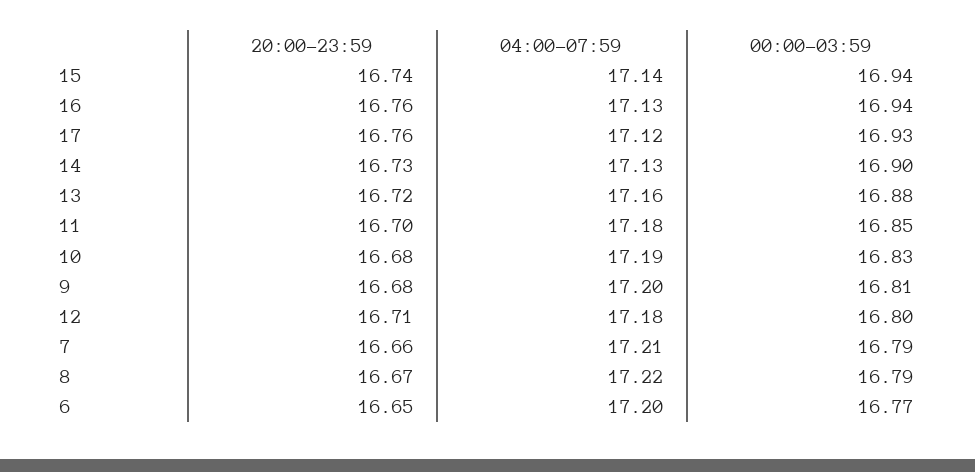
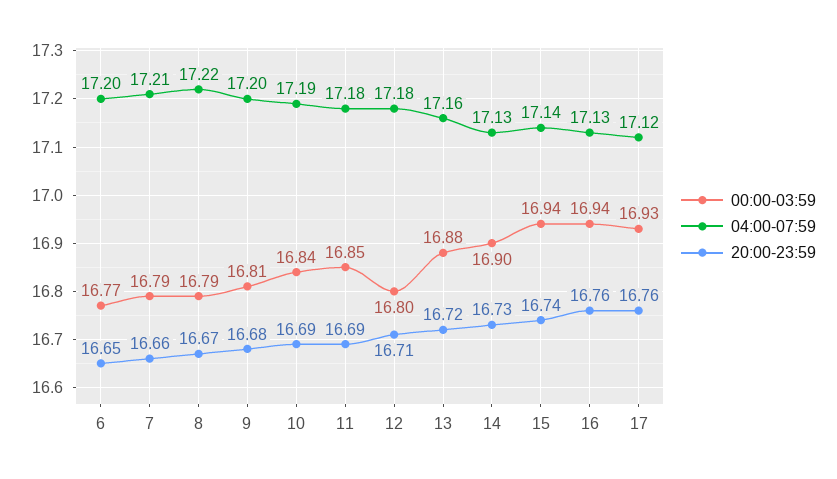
20:00-23:59, 11: 16.7 -> 16.69
20:00-23:59, 10: 16.68 -> 16.69
00:00-03:59, 10: 16.83 -> 16.84

